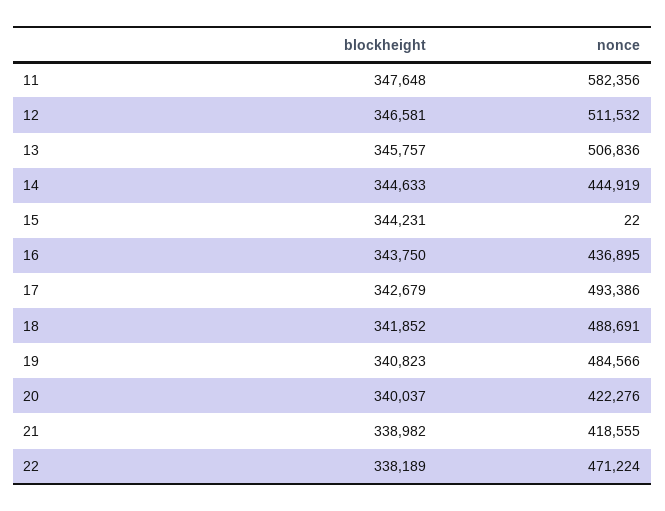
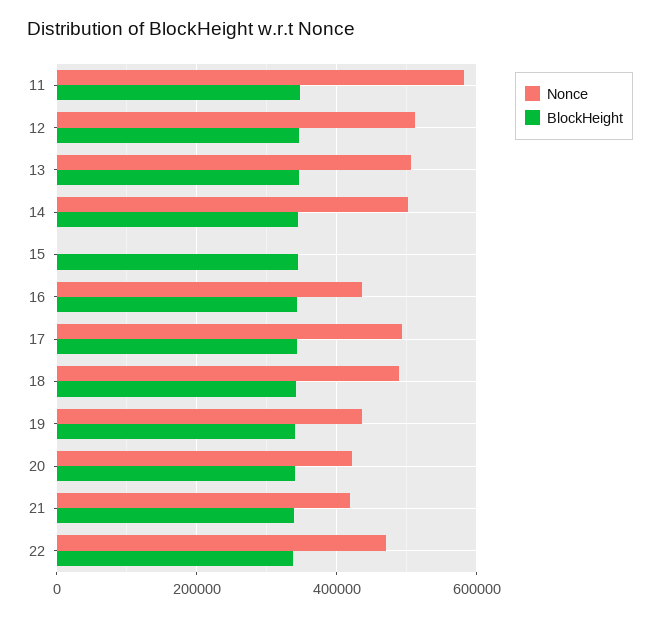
nonce, 14: 444919 -> 500000
nonce, 19: 484566 -> 440000

